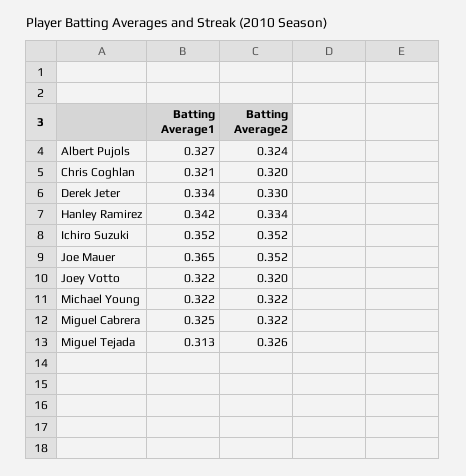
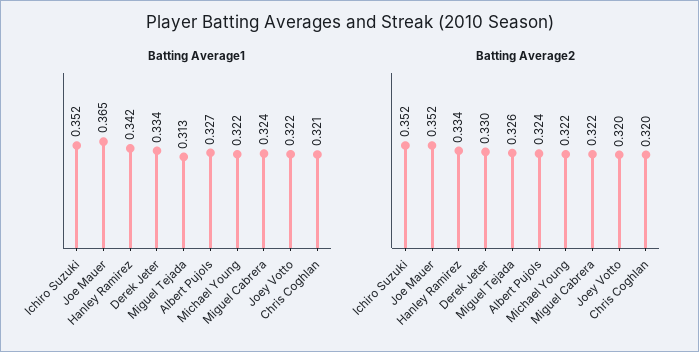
Batting Average1, Miguel Cabrera: 0.325 -> 0.324

